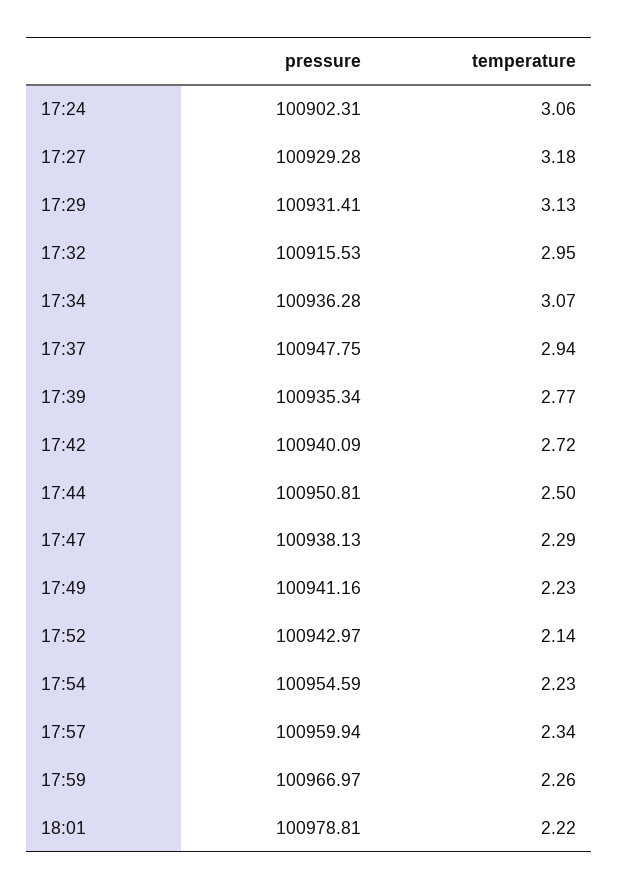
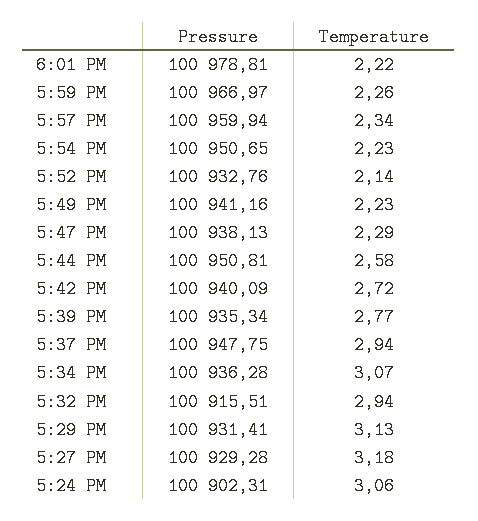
pressure, 17:32: 100915.53 -> 100915.51
temperature, 17:32: 2.95 -> 2.94
temperature, 17:44: 2.5 -> 2.58
pressure, 17:52: 100942.97 -> 100932.76
pressure, 17:54: 100954.59 -> 100950.65

